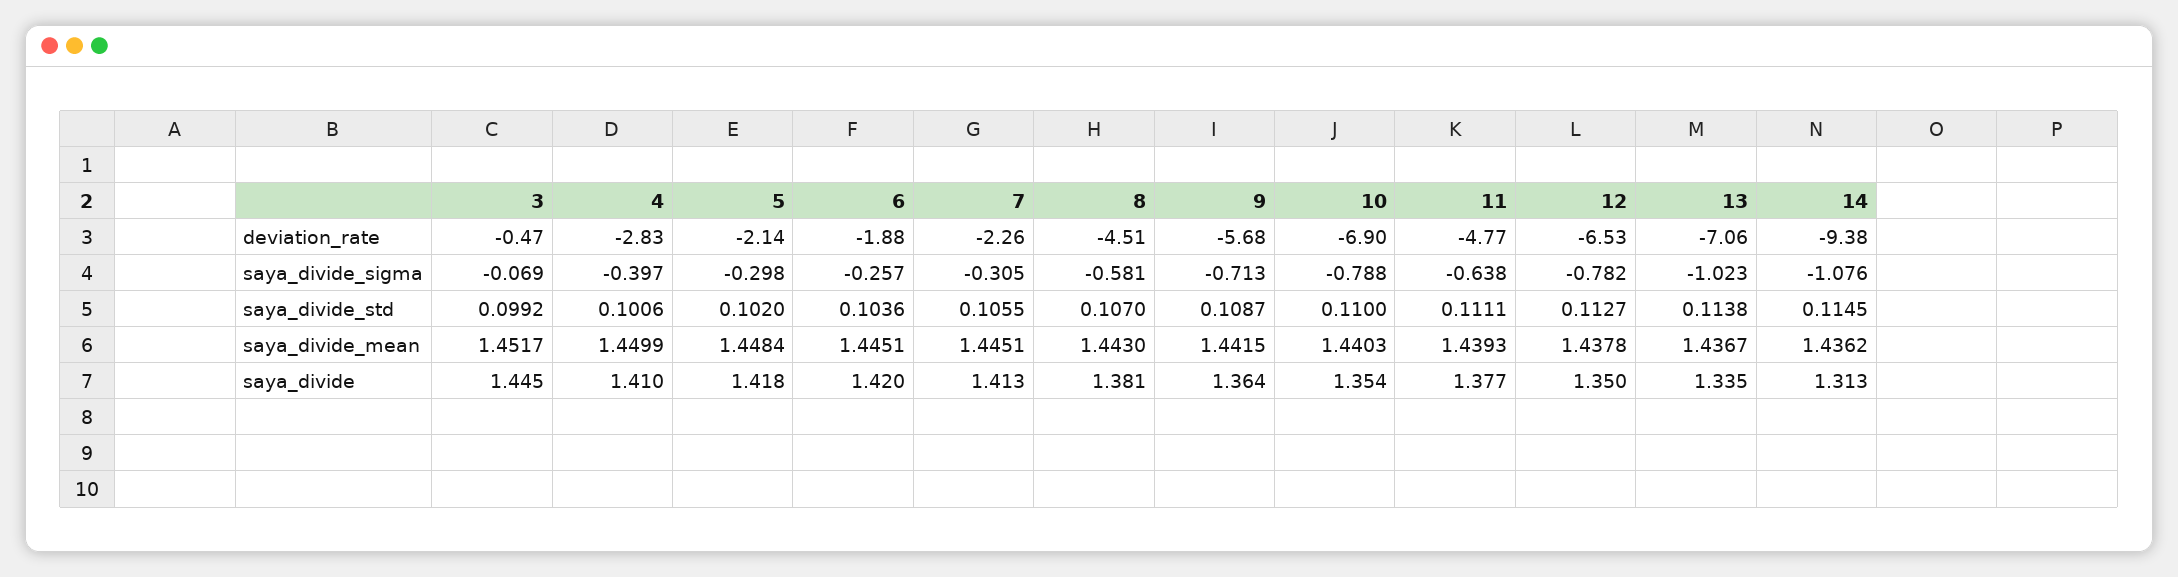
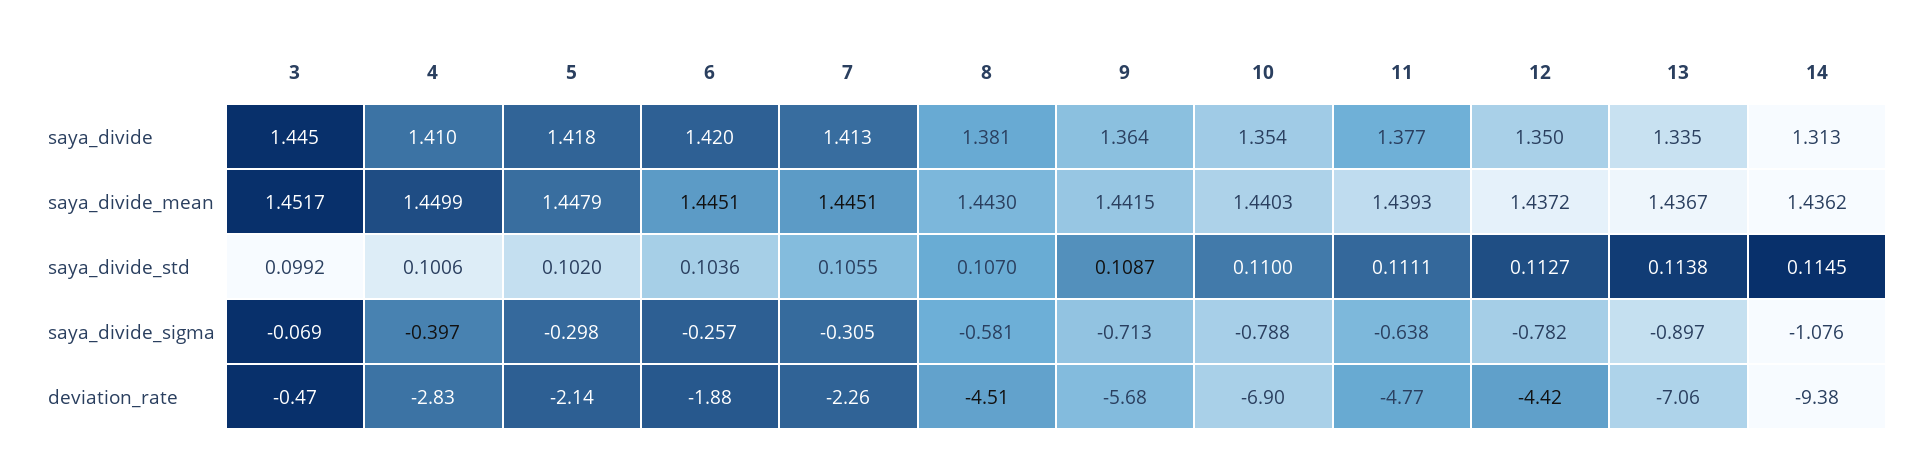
12, deviation_rate: -6.53 -> -4.42
13, saya_divide_sigma: -1.023 -> -0.897
5, saya_divide_mean: 1.4484 -> 1.4479
12, saya_divide_mean: 1.4378 -> 1.4372

